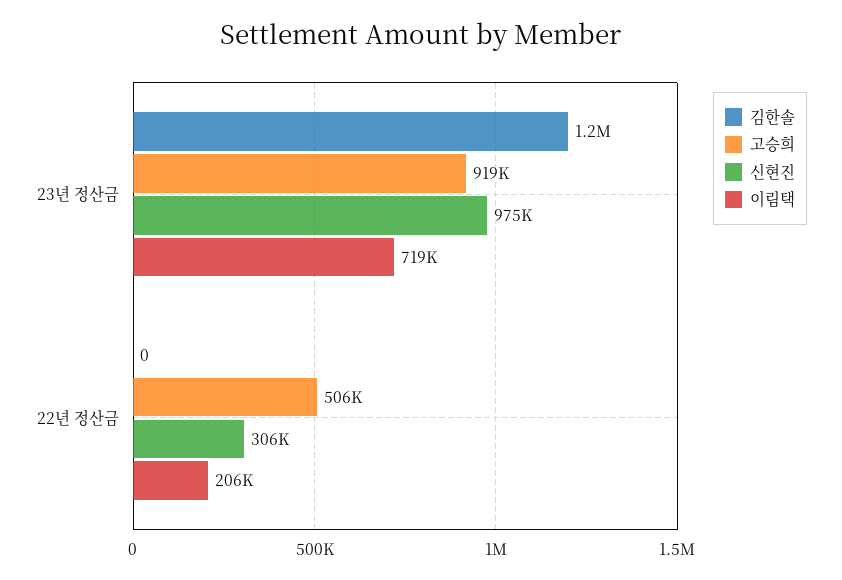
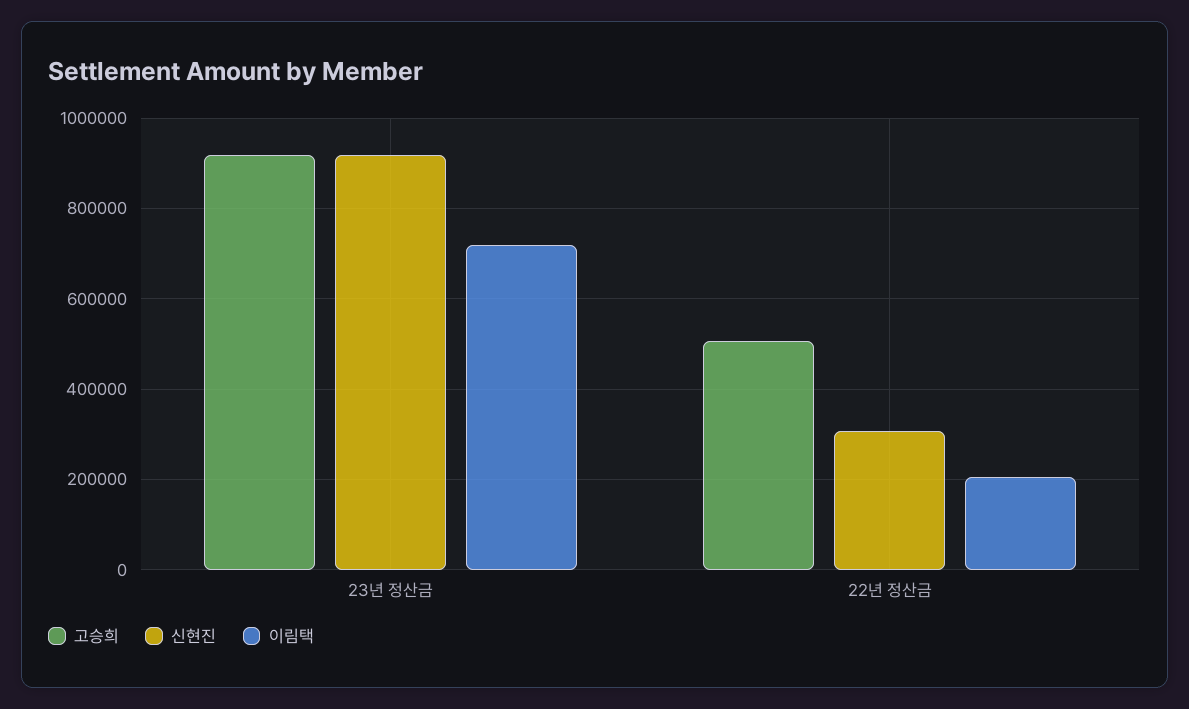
김한솔, 23년 정산금: 1200000 -> none
신현진, 23년 정산금: 975000 -> 920000
김한솔, 22년 정산금: 0 -> none

